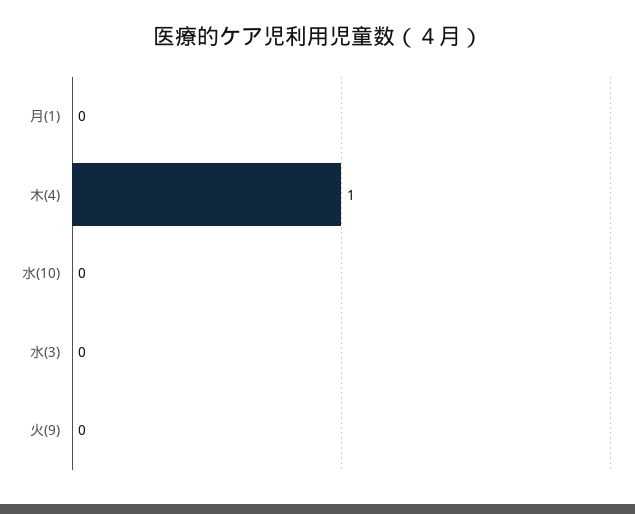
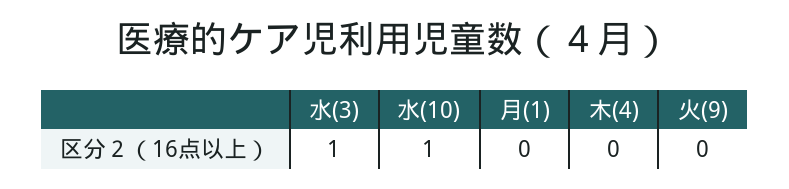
木(4): 1 -> 0
水(10): 0 -> 1
水(3): 0 -> 1

